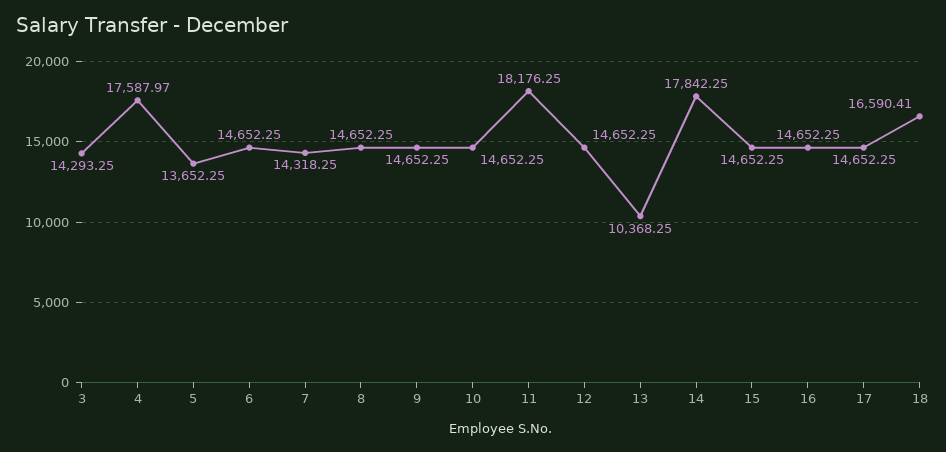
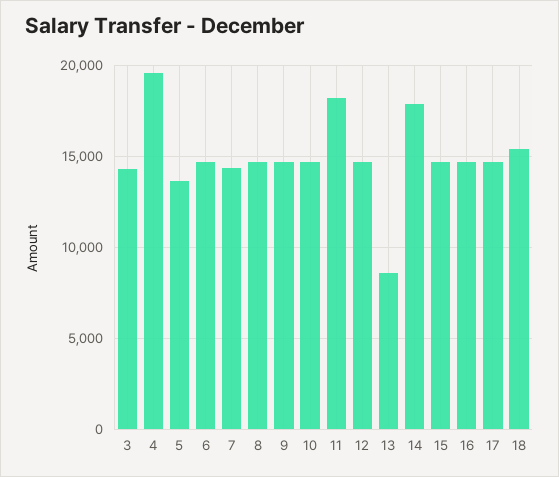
4: 17587.97 -> 19500
13: 10368.25 -> 8500
18: 16590.41 -> 15500

